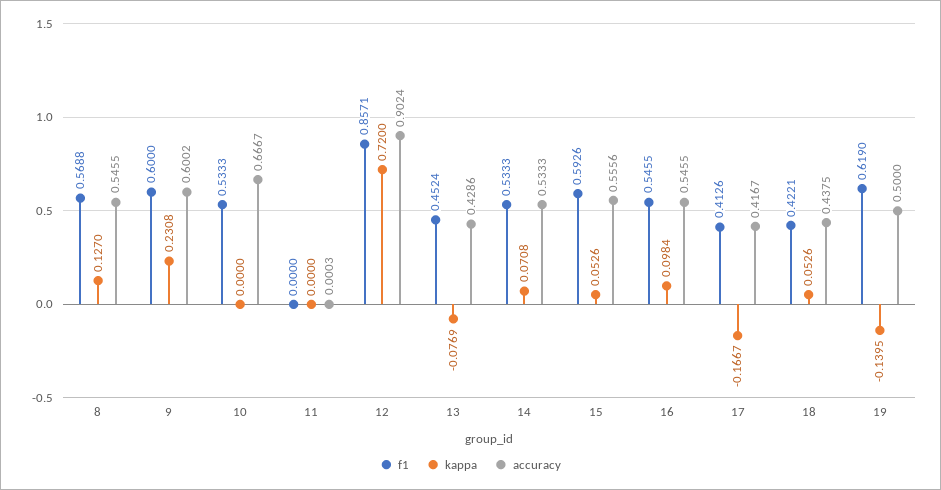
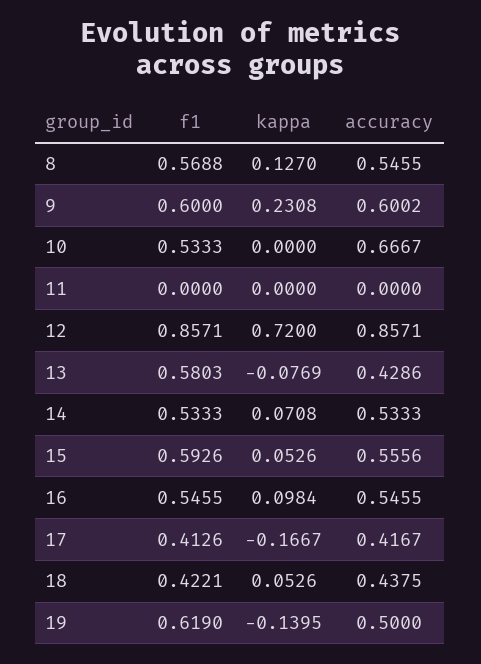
accuracy, 11: 0.0003 -> 0
accuracy, 12: 0.9024 -> 0.8571
f1, 13: 0.4524 -> 0.5803

